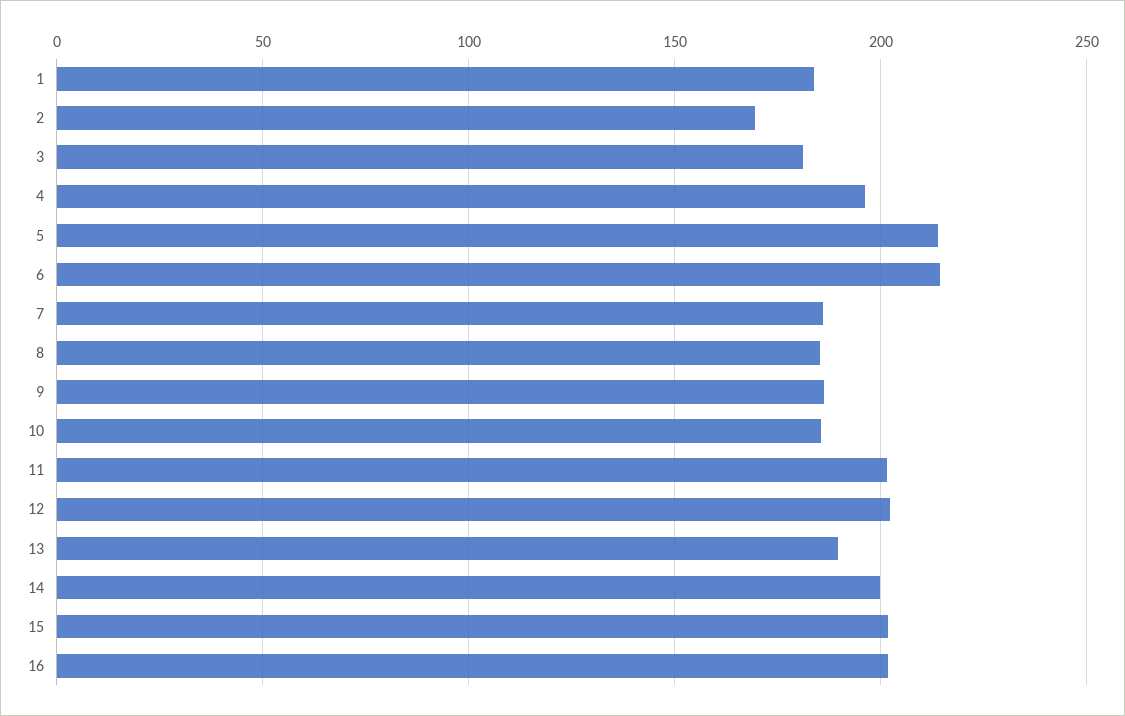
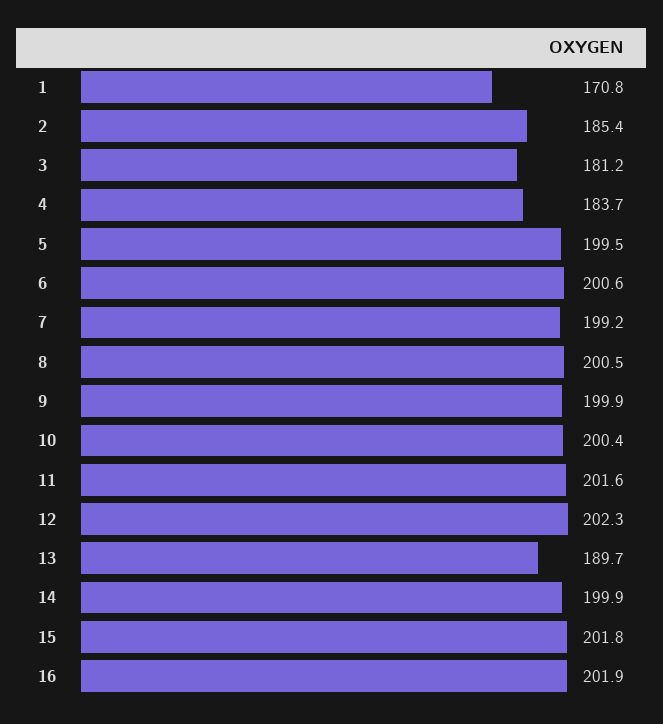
1: 185 -> 170.8
2: 170 -> 185.4
4: 195 -> 183.7
5: 215 -> 199.5
6: 215 -> 200.6
7: 185 -> 199.2
8: 185 -> 200.5
9: 185 -> 199.9
10: 185 -> 200.4

